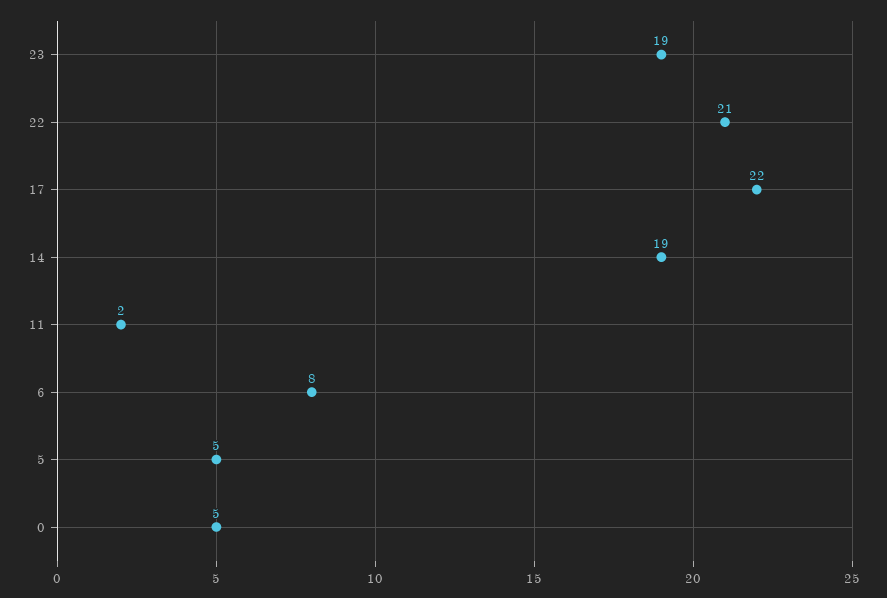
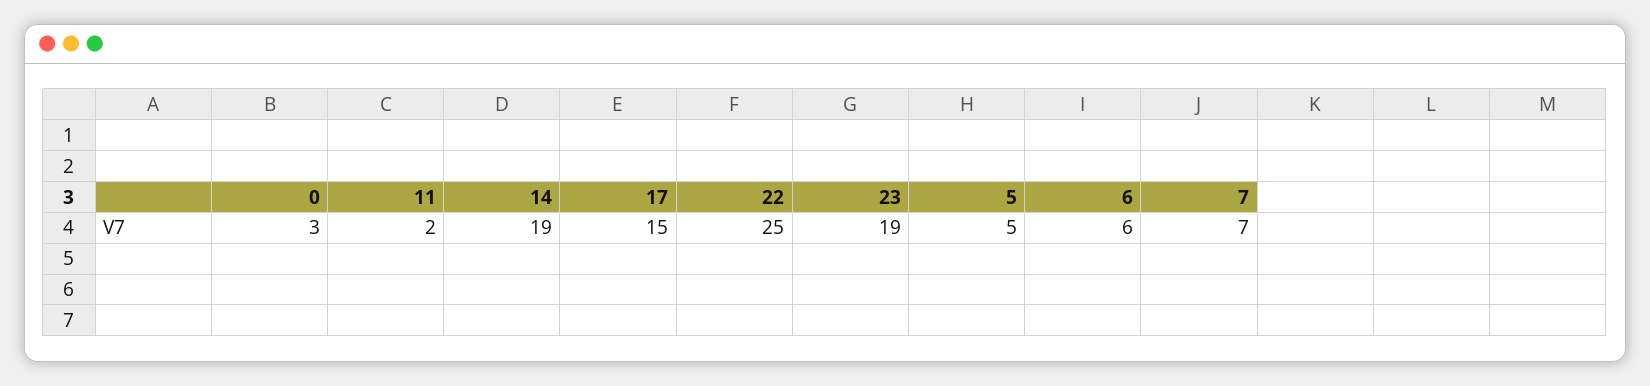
22: 21 -> 25
17: 22 -> 15
6: 8 -> 6
0: 5 -> 3
7: none -> 7

